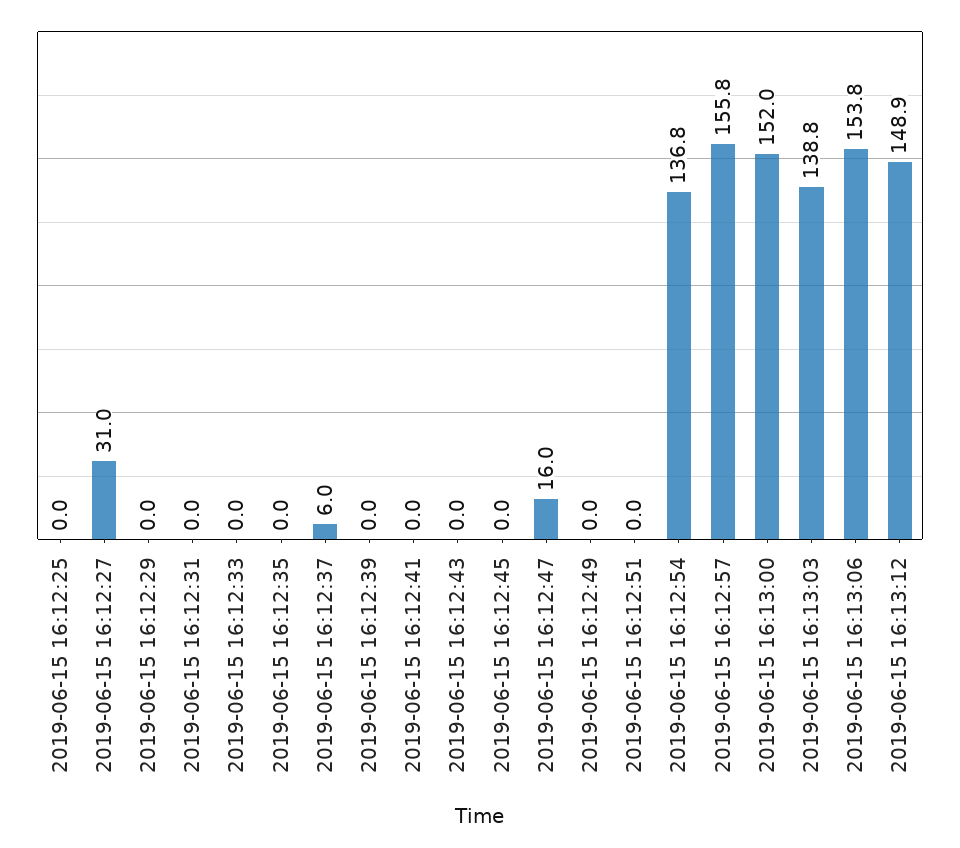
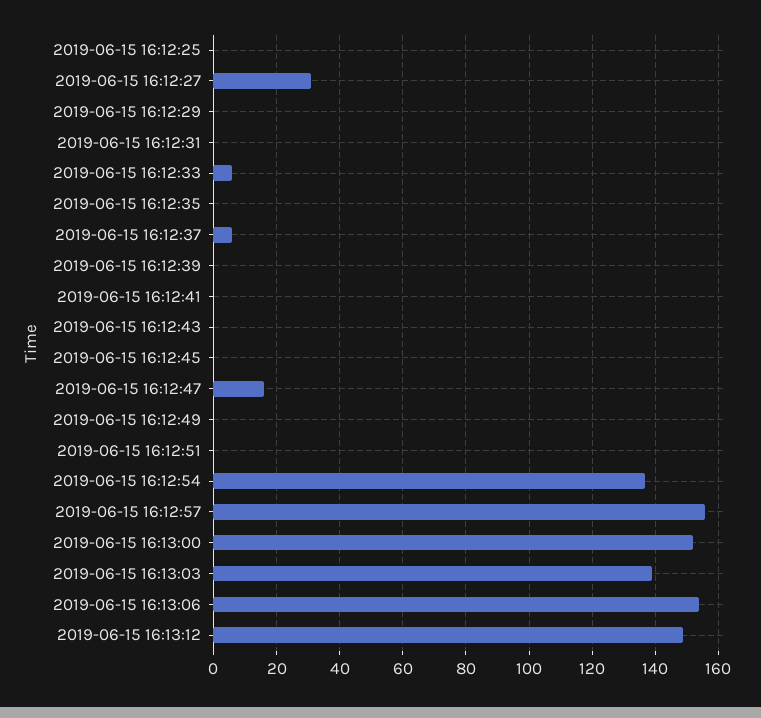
2019-06-15 16:12:33: 0 -> 6

